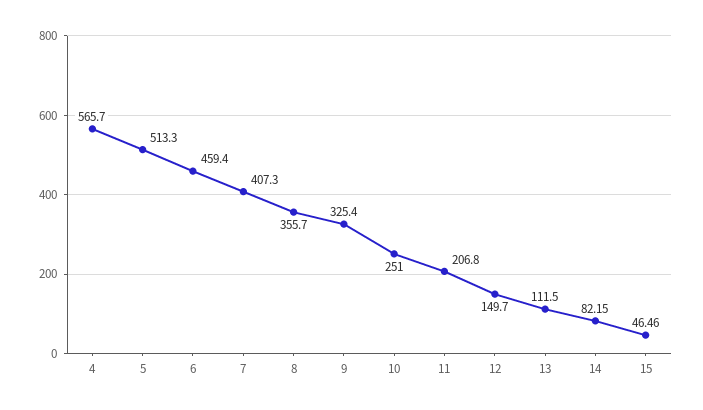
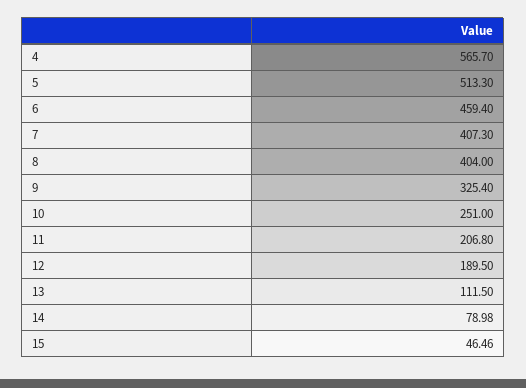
8: 355.7 -> 404
12: 149.7 -> 189.5
14: 82.15 -> 78.98

